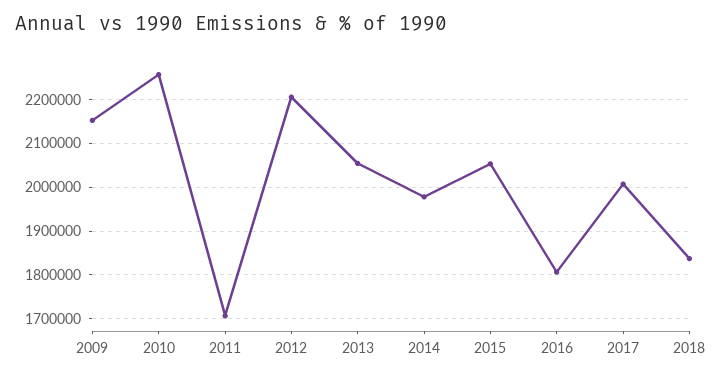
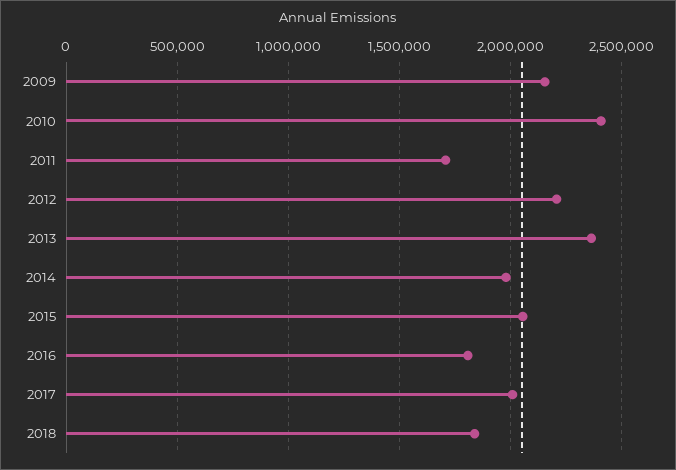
2010: 2260000 -> 2400000
2013: 2060000 -> 2350000

